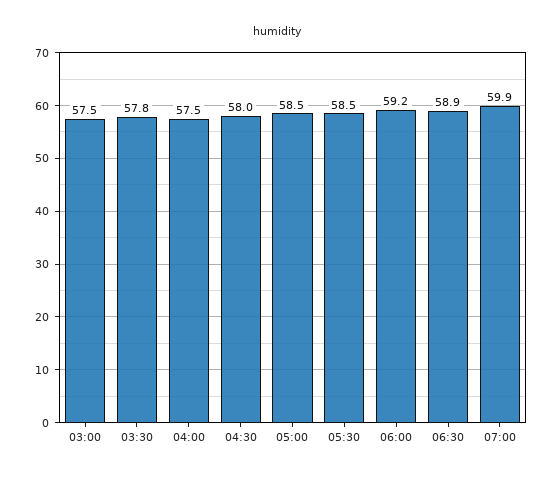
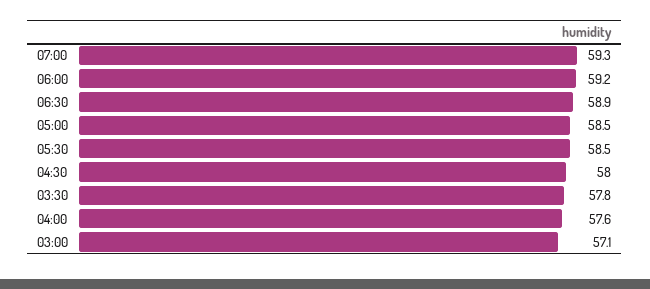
03:00: 57.5 -> 57.1
04:00: 57.5 -> 57.6
07:00: 59.9 -> 59.3

